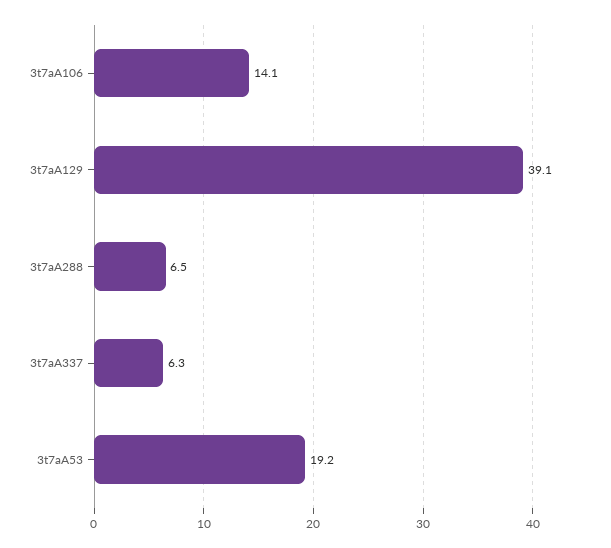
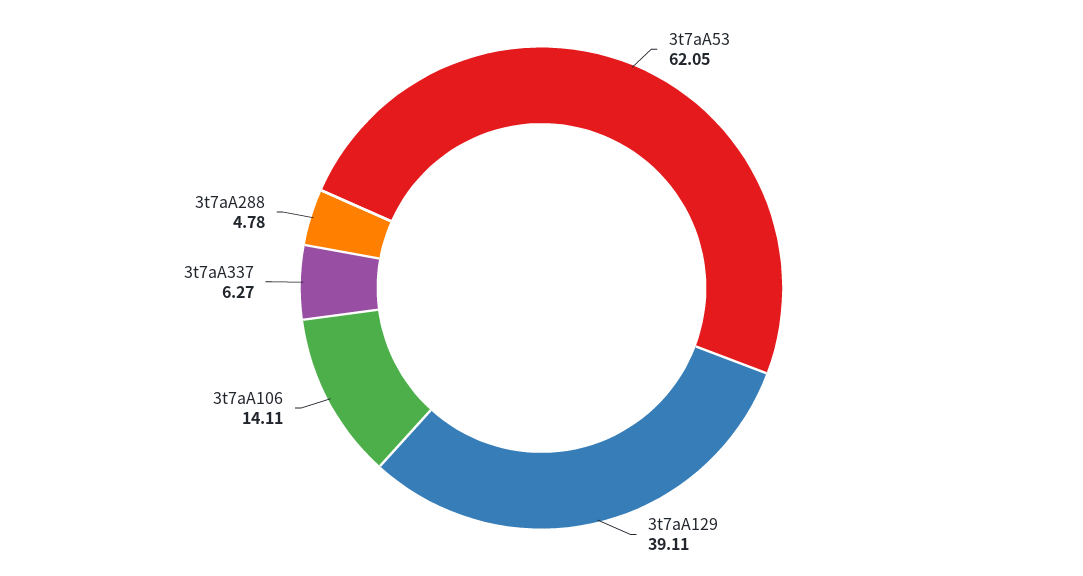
3t7aA288: 6.5 -> 4.78
3t7aA53: 19.2 -> 62.05

